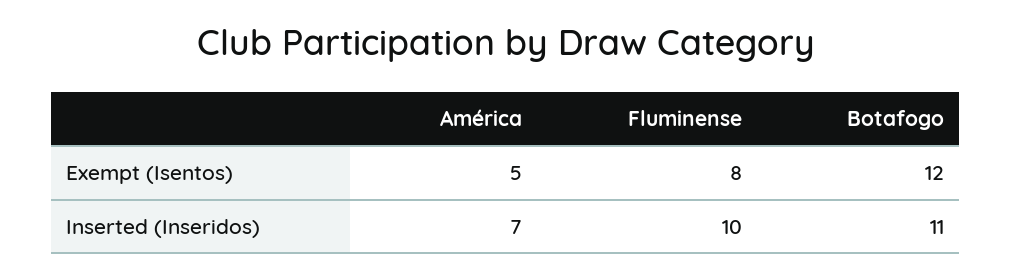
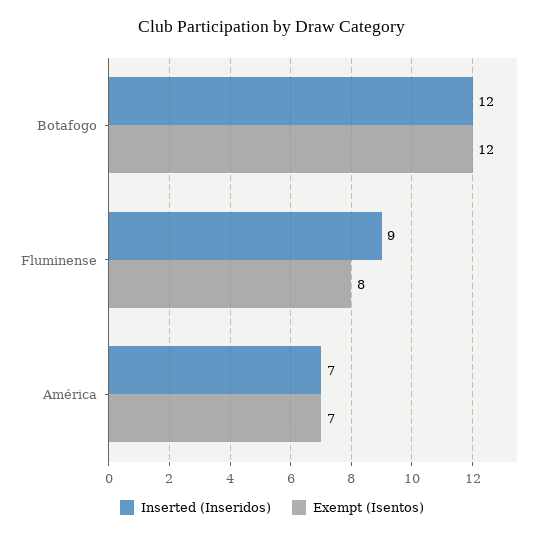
Exempt (Isentos), América: 5 -> 7
Inserted (Inseridos), Fluminense: 10 -> 9
Inserted (Inseridos), Botafogo: 11 -> 12

